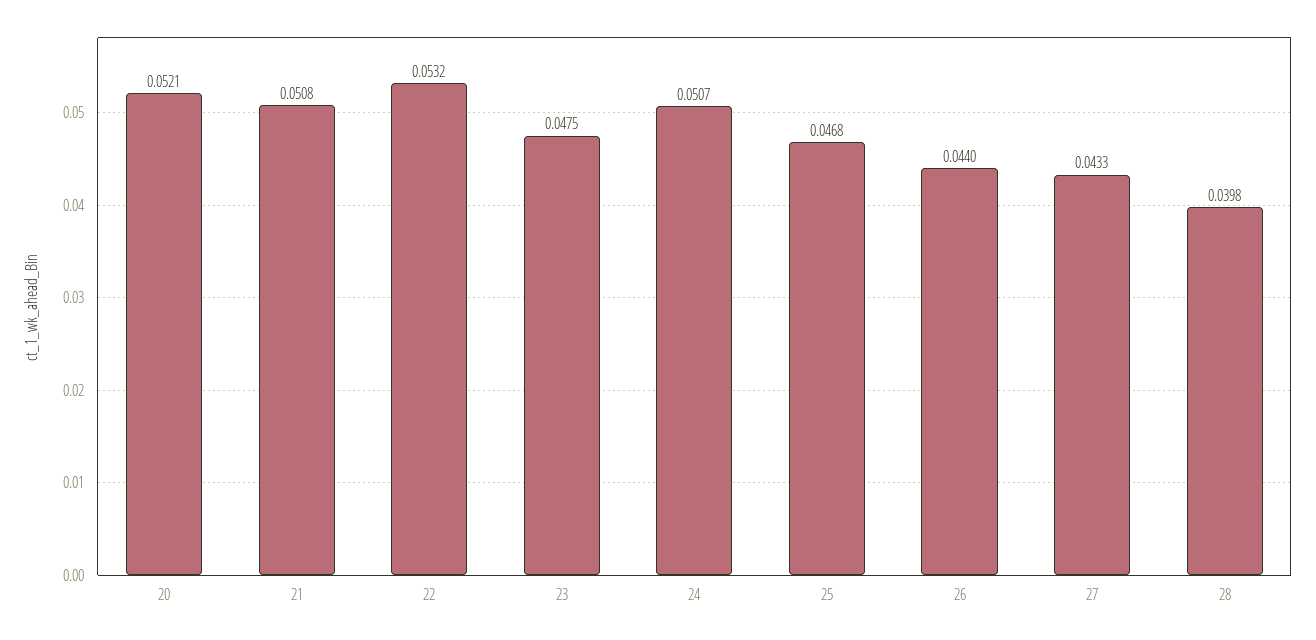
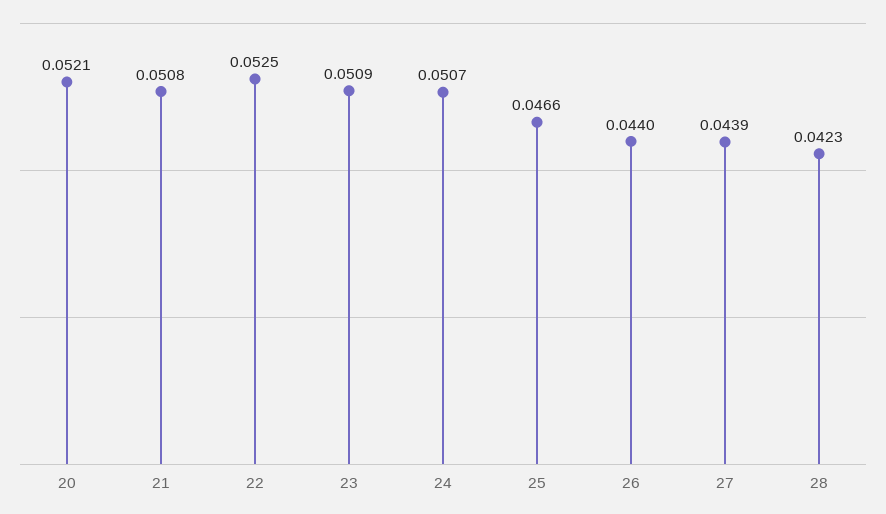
22: 0.0532 -> 0.0525
23: 0.0475 -> 0.0509
25: 0.0468 -> 0.0466
27: 0.0433 -> 0.0439
28: 0.0398 -> 0.0423

